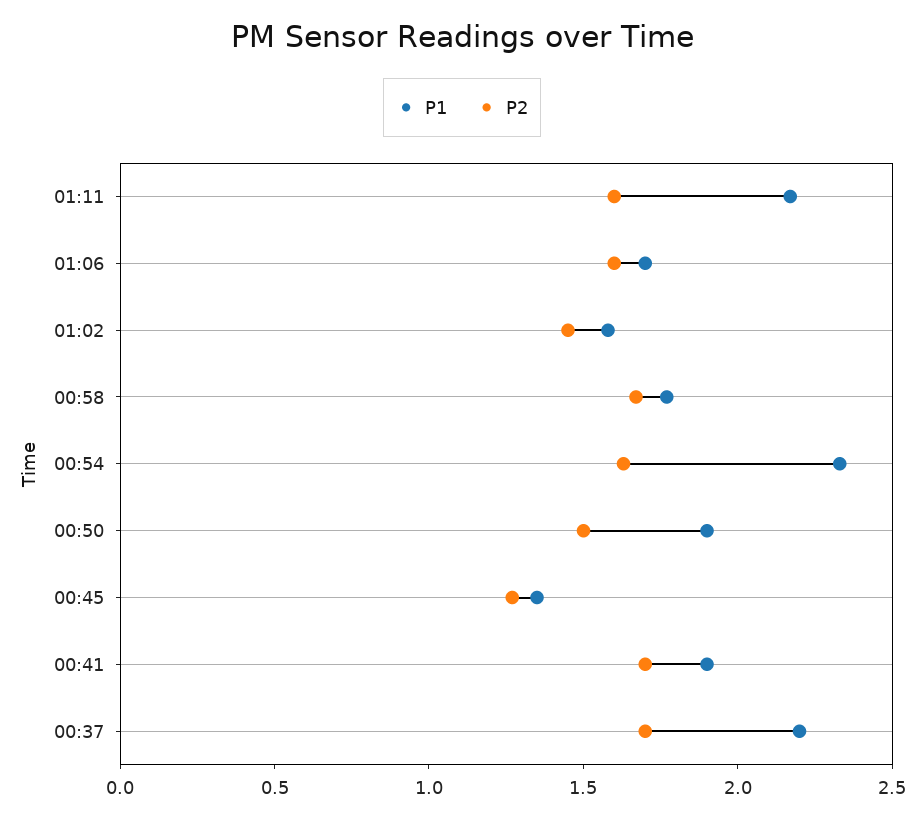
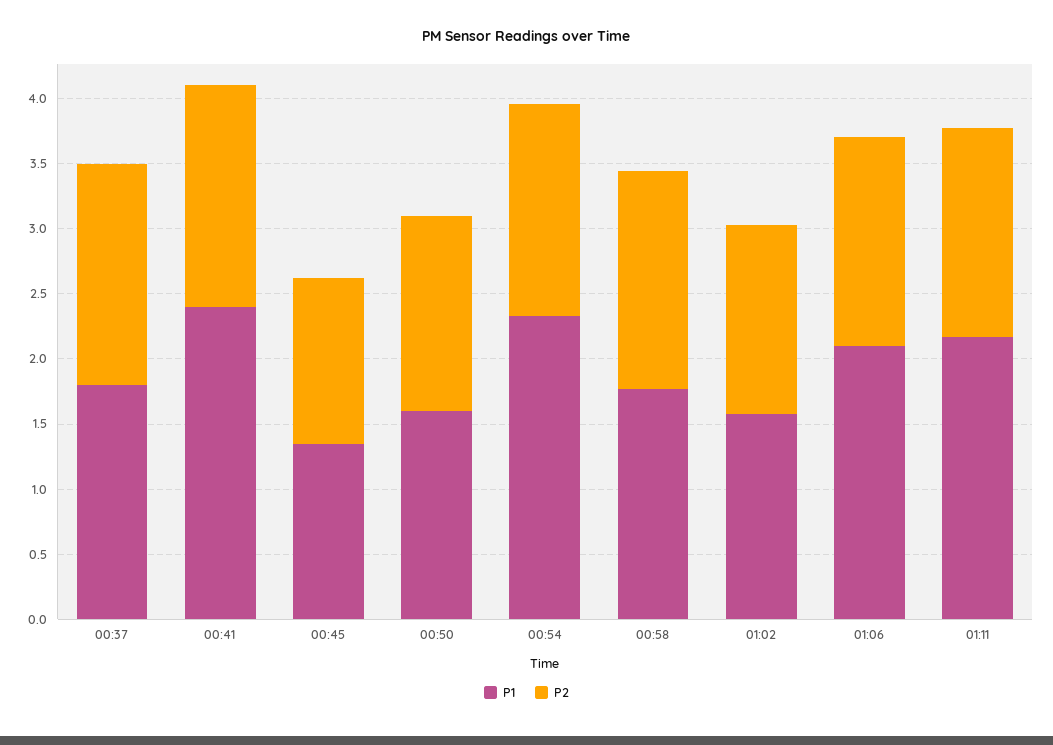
P1, 01:06: 1.7 -> 2.1
P1, 00:50: 1.9 -> 1.6
P1, 00:41: 1.9 -> 2.4
P1, 00:37: 2.2 -> 1.8

